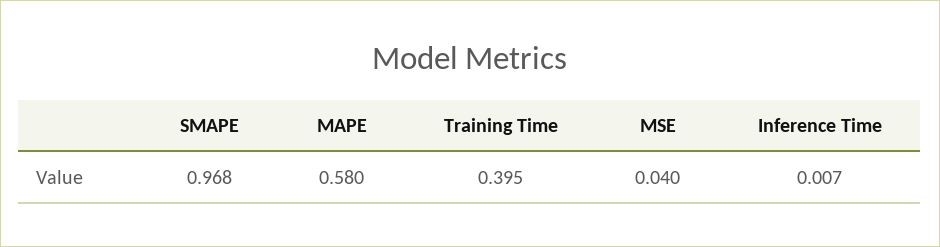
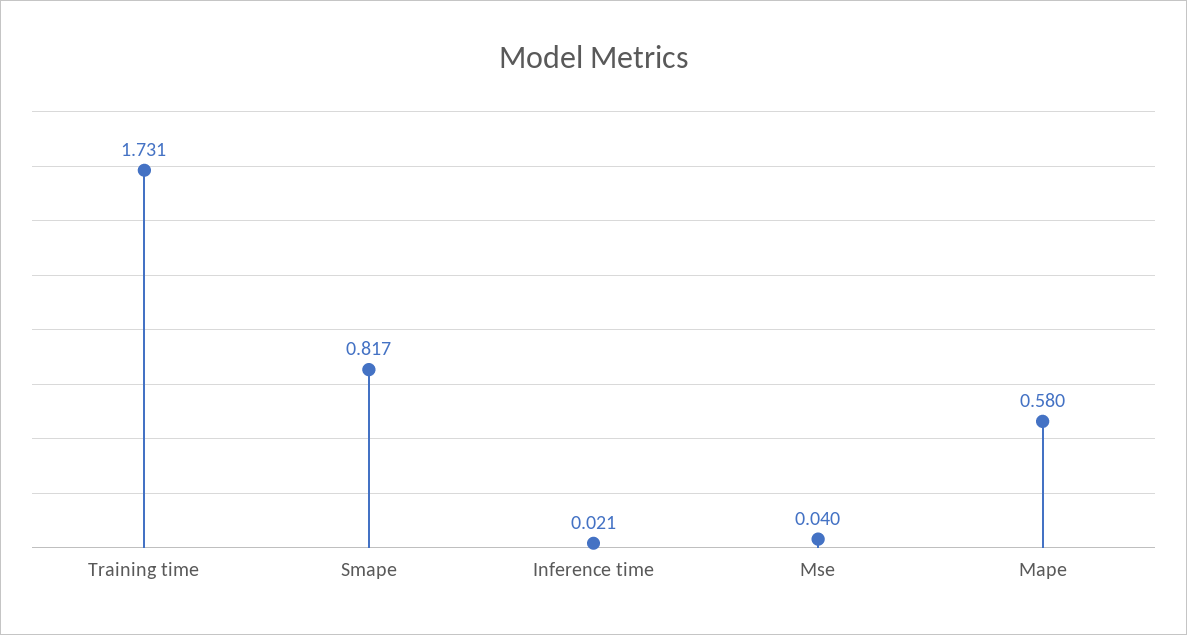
SMAPE: 0.968 -> 0.817
Training Time: 0.395 -> 1.731
Inference Time: 0.007 -> 0.021

